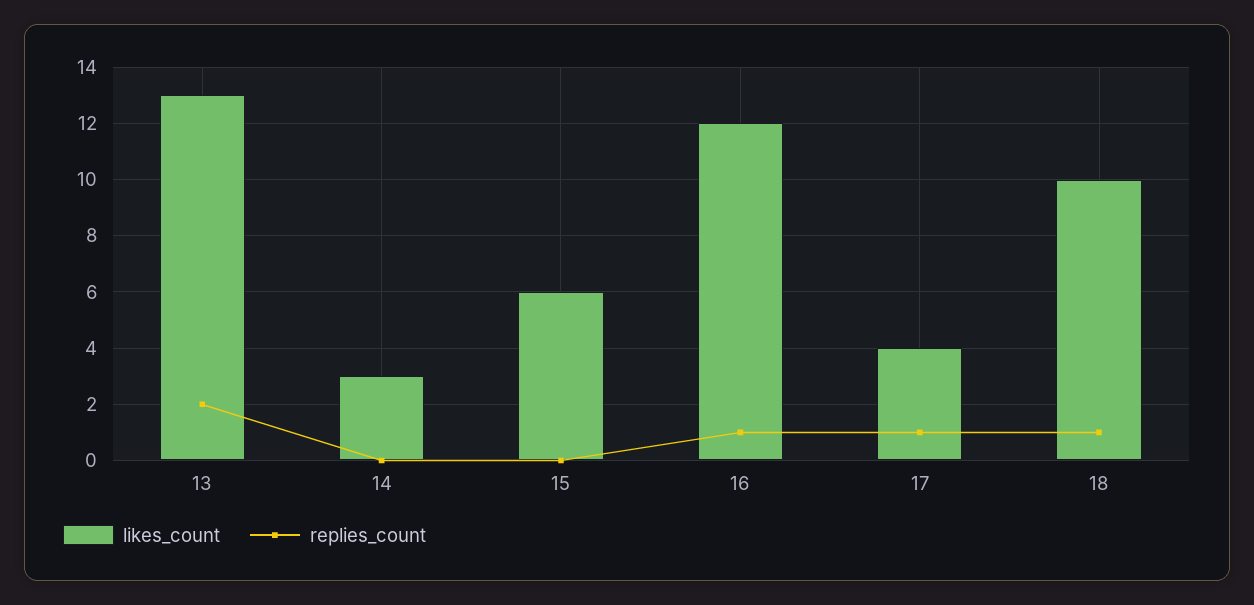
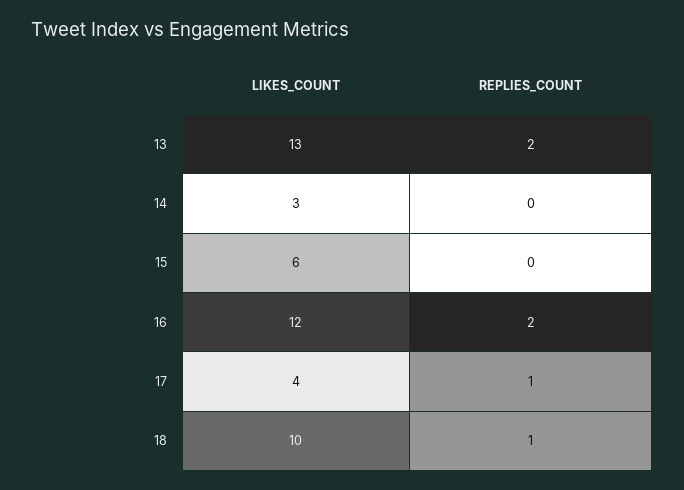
replies_count, 16: 1 -> 2

